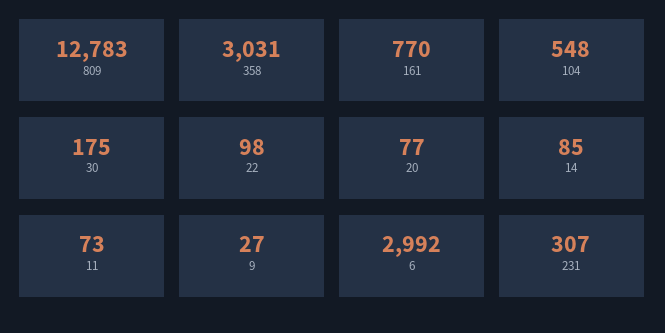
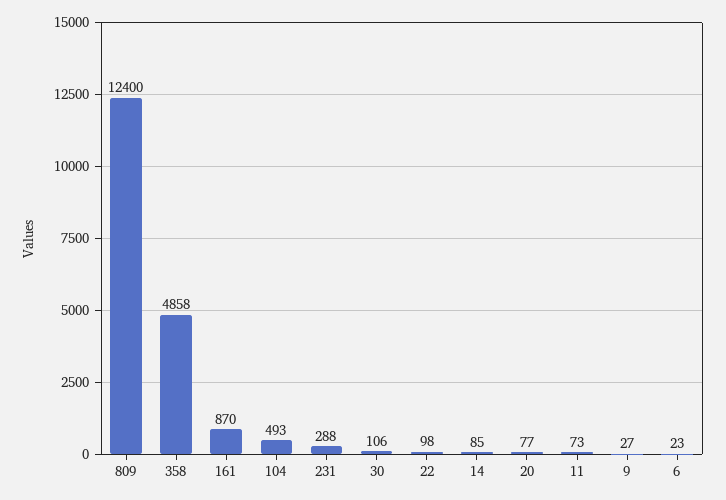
809: 12783 -> 12400
358: 3031 -> 4858
161: 770 -> 870
104: 548 -> 493
30: 175 -> 106
6: 2992 -> 23
231: 307 -> 288

